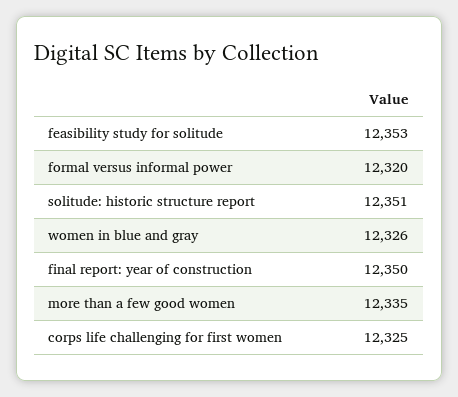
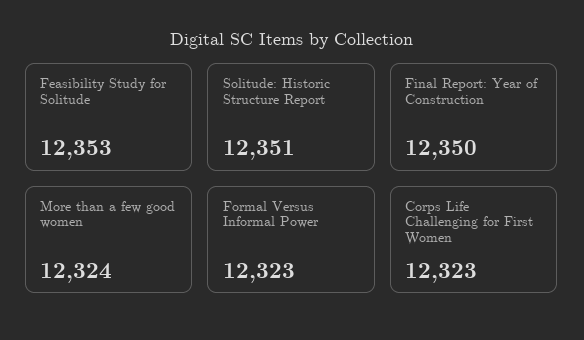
formal versus informal power: 12320 -> 12323
women in blue and gray: 12326 -> none
more than a few good women: 12335 -> 12324
corps life challenging for first women: 12325 -> 12323

